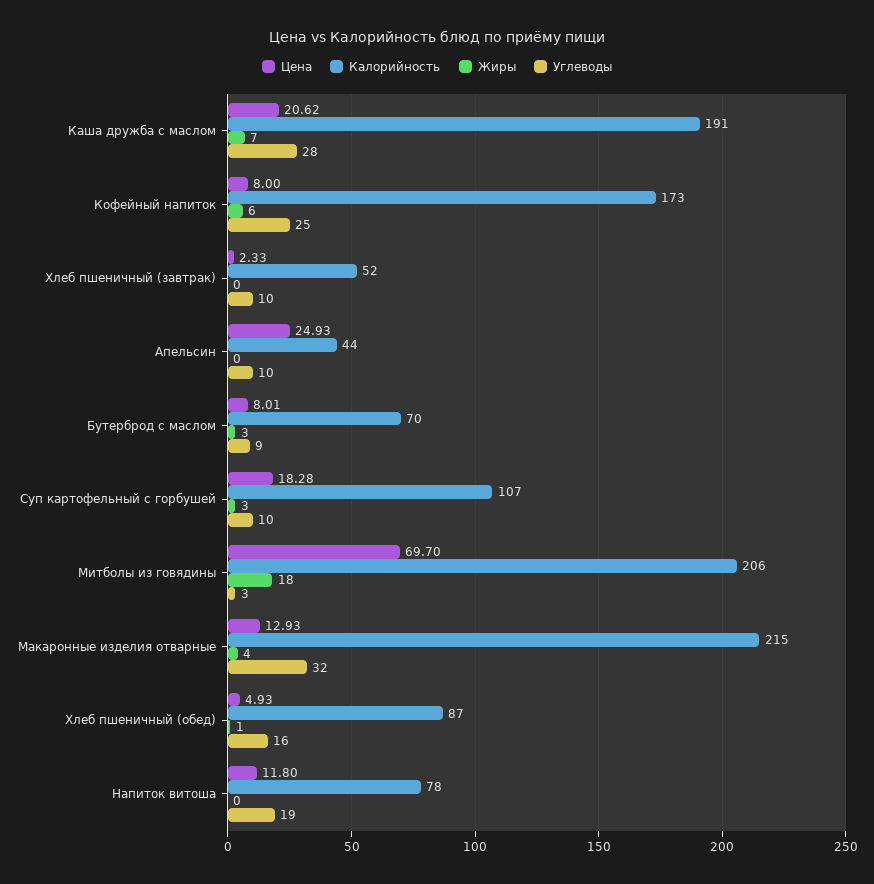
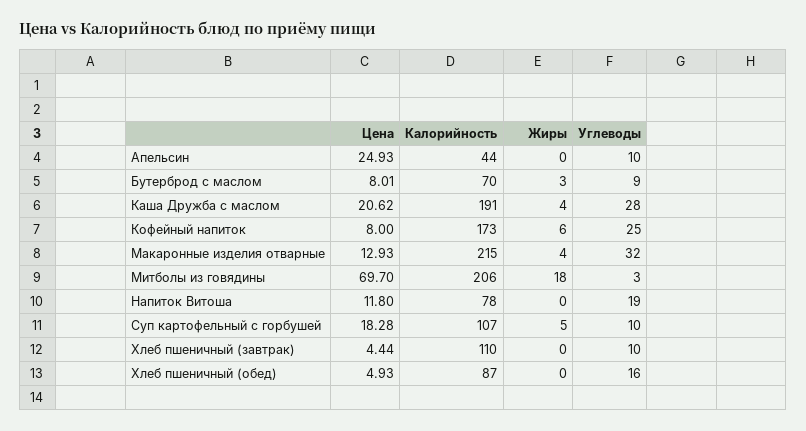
Жиры, Каша дружба с маслом: 7 -> 4
Цена, Хлеб пшеничный (завтрак): 2.33 -> 4.44
Калорийность, Хлеб пшеничный (завтрак): 52 -> 110
Жиры, Суп картофельный с горбушей: 3 -> 5
Жиры, Хлеб пшеничный (обед): 1 -> 0

